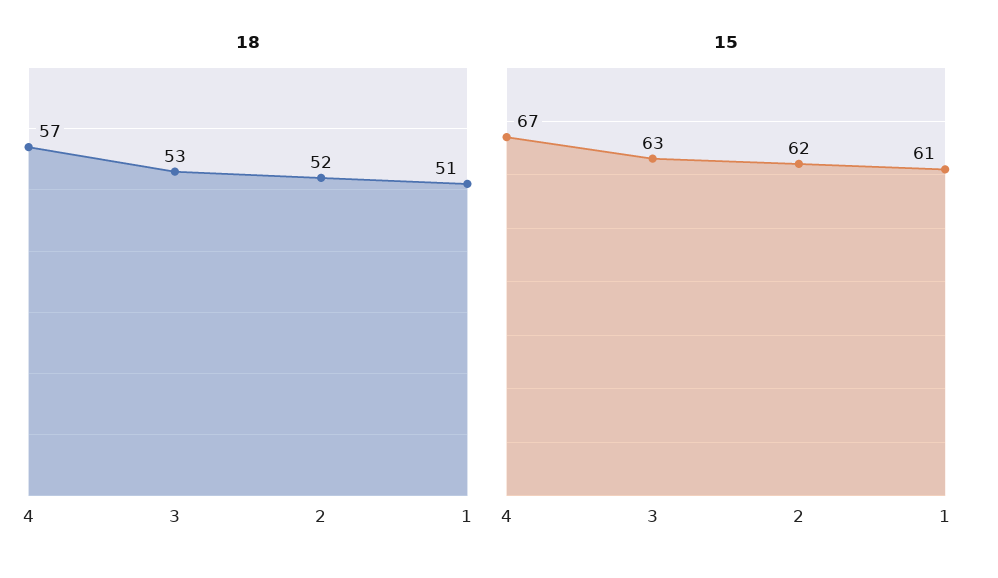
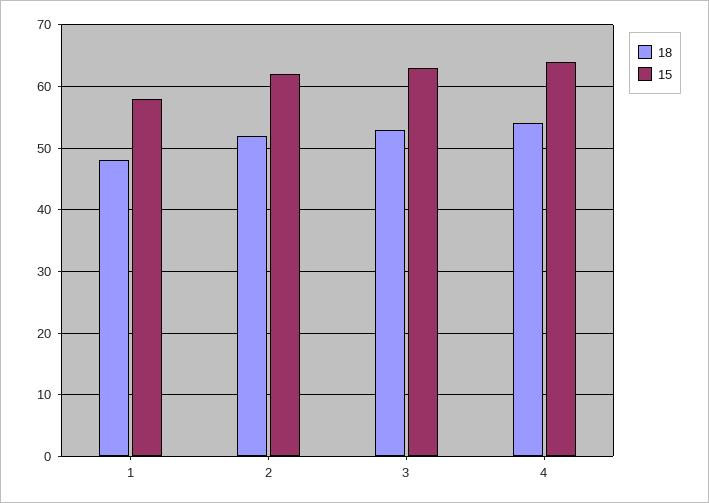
18, 4: 57 -> 54
18, 1: 51 -> 48
15, 4: 67 -> 64
15, 1: 61 -> 58

